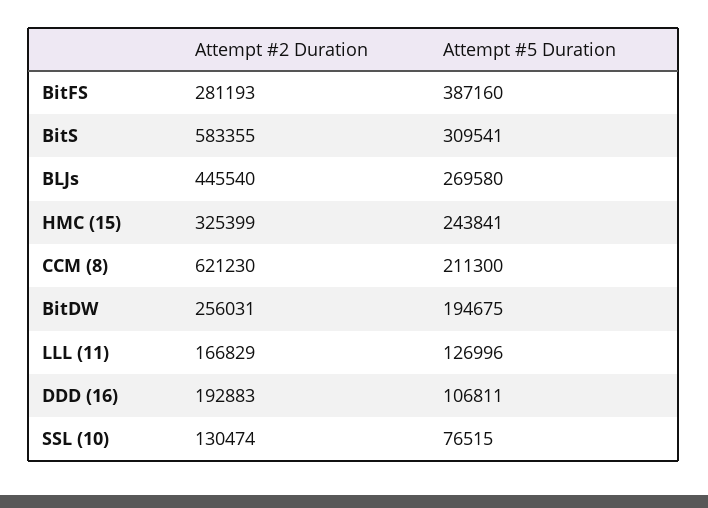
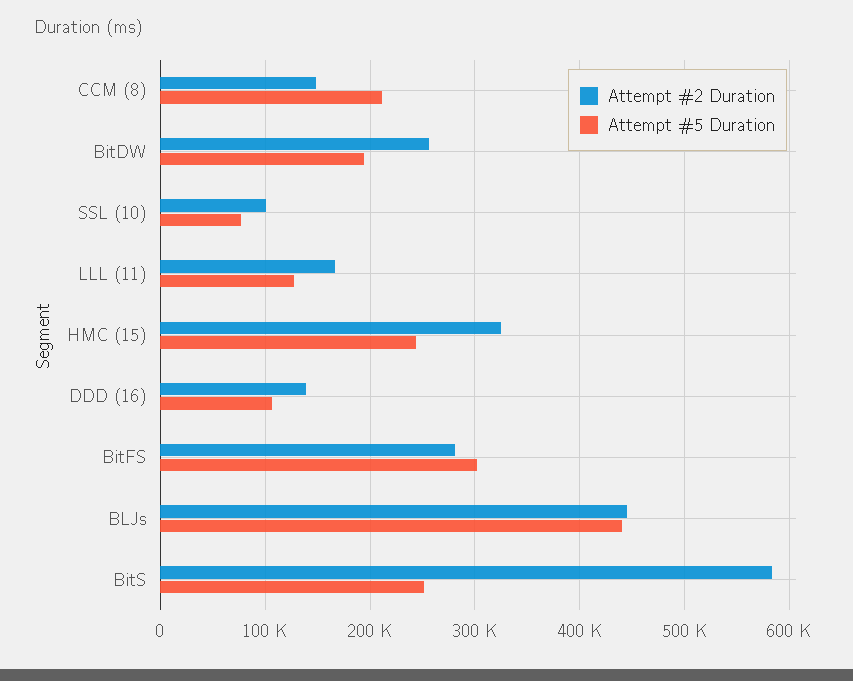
Attempt #5 Duration, BitFS: 387160 -> 300000
Attempt #5 Duration, BitS: 309541 -> 250000
Attempt #5 Duration, BLJs: 269580 -> 440000
Attempt #2 Duration, CCM (8): 621230 -> 150000
Attempt #2 Duration, DDD (16): 192883 -> 140000
Attempt #2 Duration, SSL (10): 130474 -> 100000

